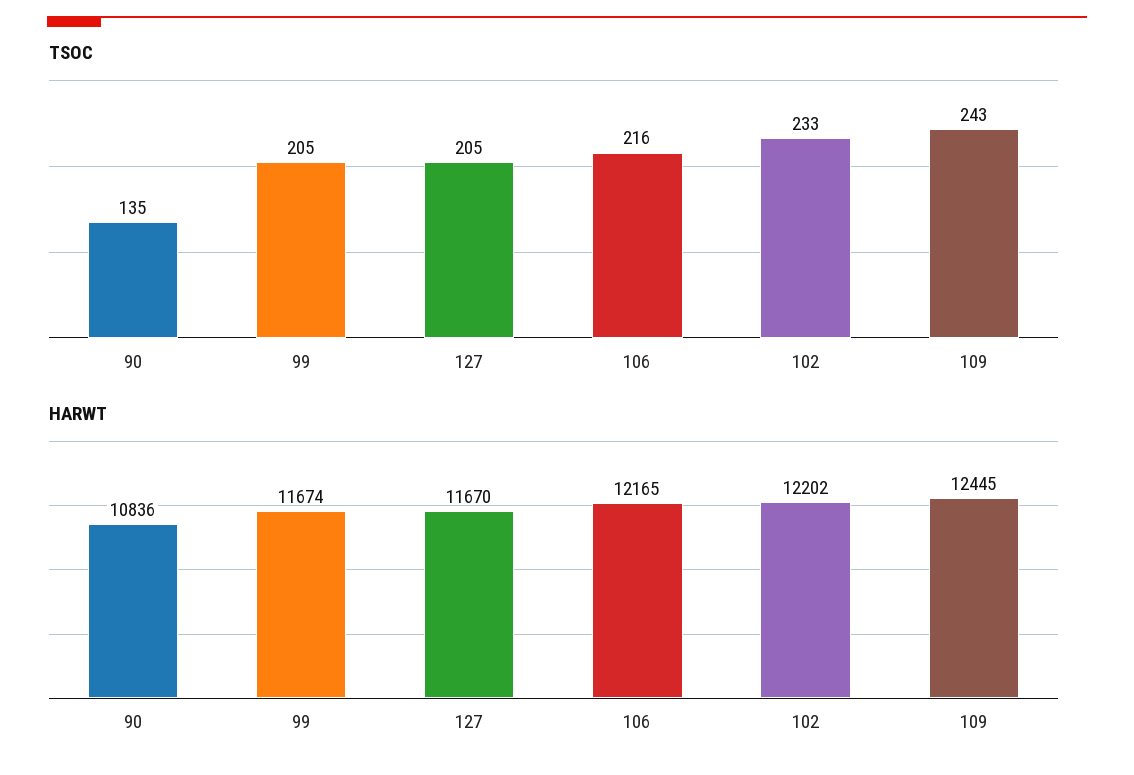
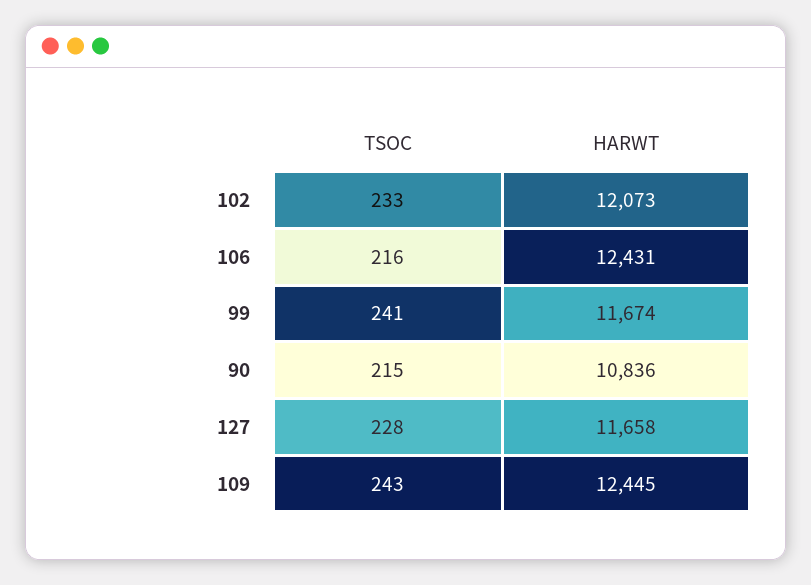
TSOC, 90: 135 -> 215
TSOC, 99: 205 -> 241
TSOC, 127: 205 -> 228
HARWT, 127: 11670 -> 11658
HARWT, 106: 12165 -> 12431
HARWT, 102: 12202 -> 12073

